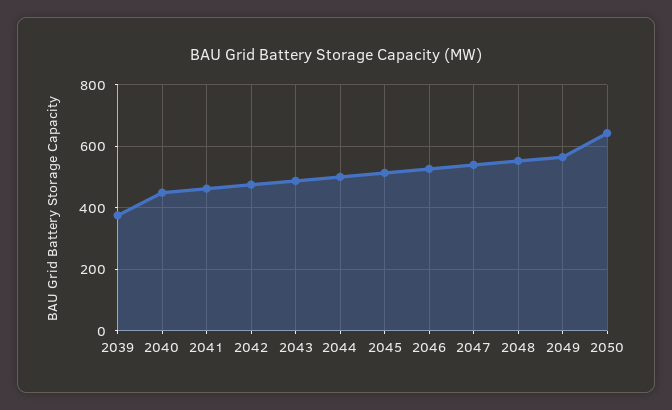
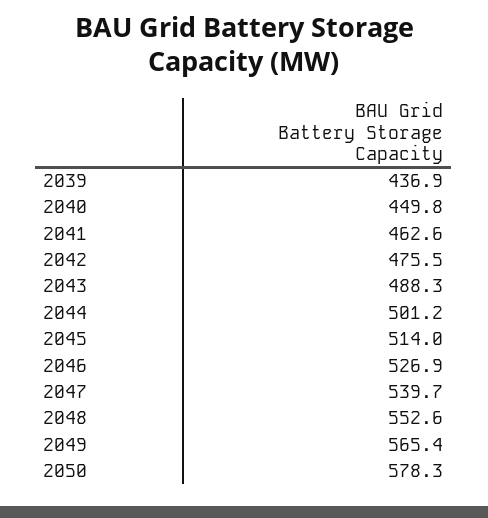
2039: 380 -> 436.9
2050: 640 -> 578.3

